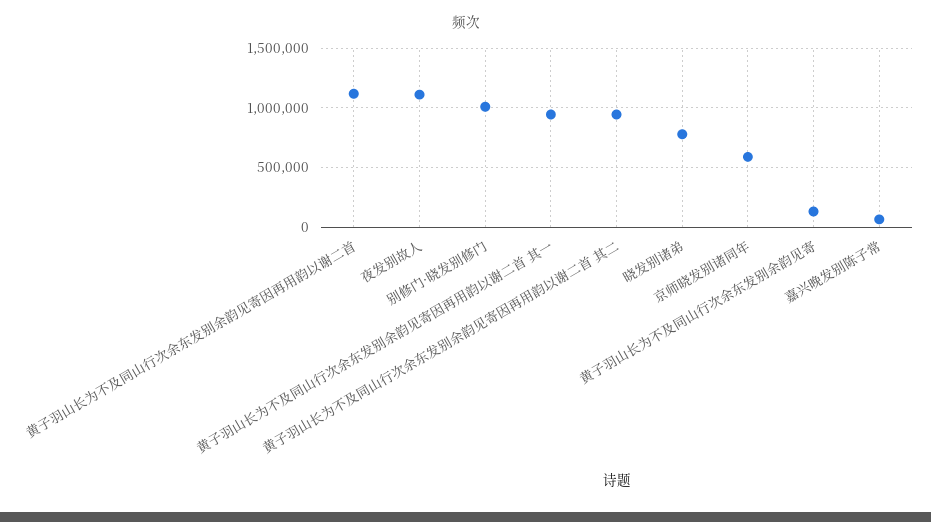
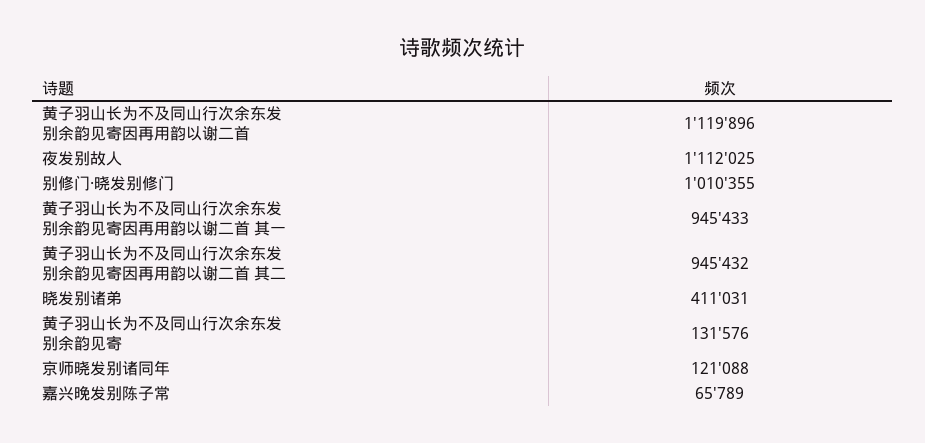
晓发别诸弟: 800000 -> 411031
京师晓发别诸同年: 600000 -> 121088

